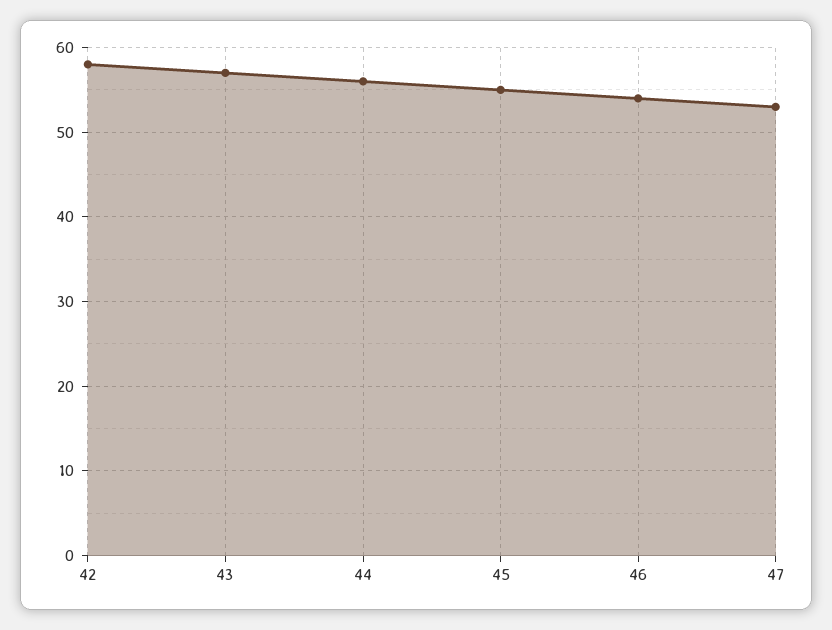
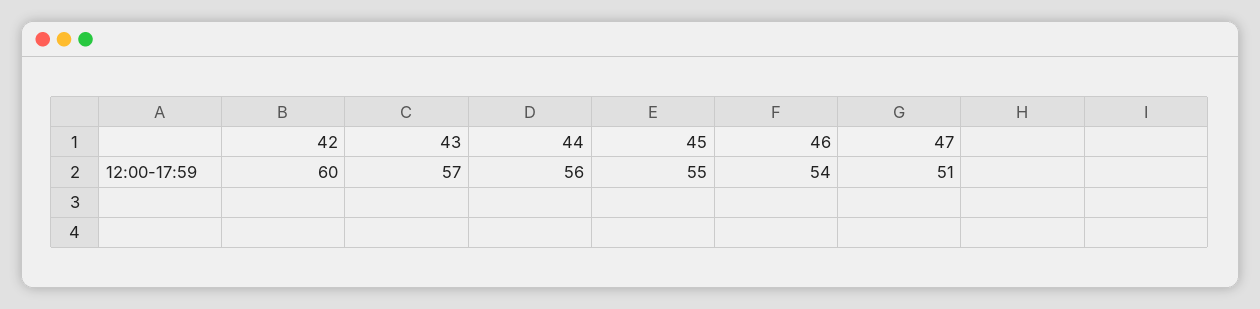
42: 58 -> 60
47: 53 -> 51

